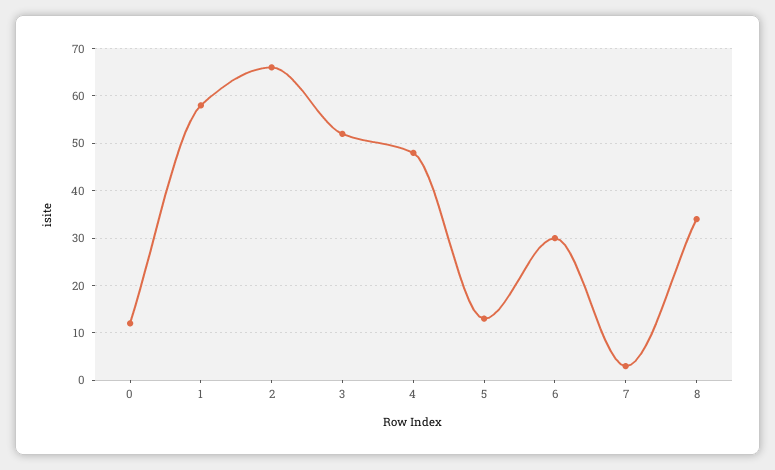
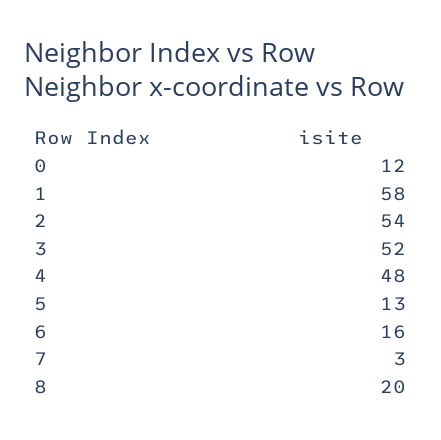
2: 65 -> 54
6: 30 -> 16
8: 35 -> 20

